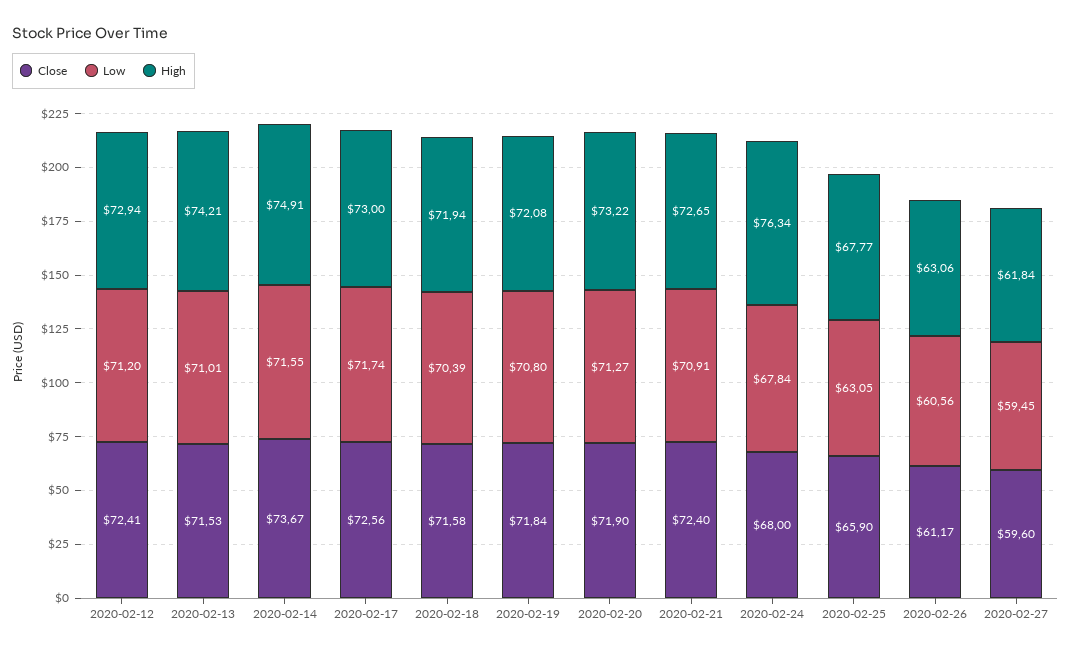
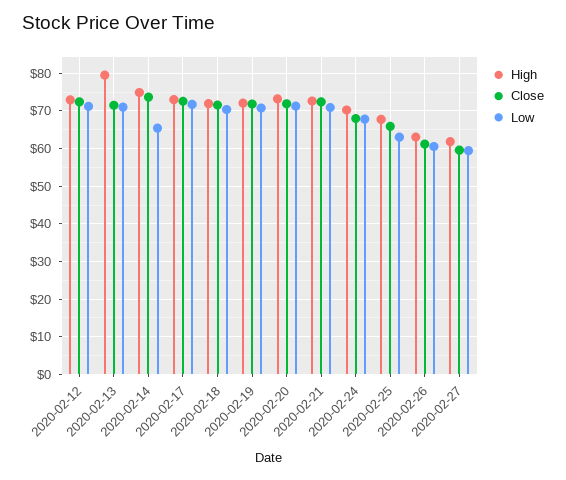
High, 2020-02-13: 74.21 -> 80
Low, 2020-02-14: 71.55 -> 66
High, 2020-02-24: 76.34 -> 70

